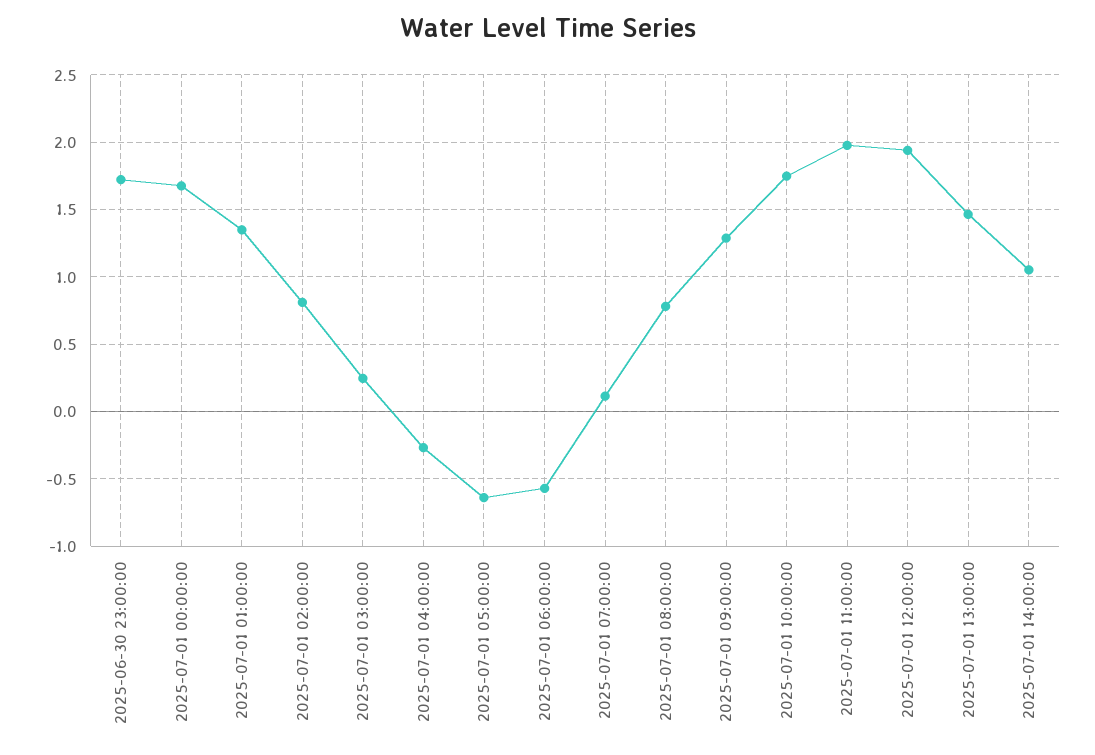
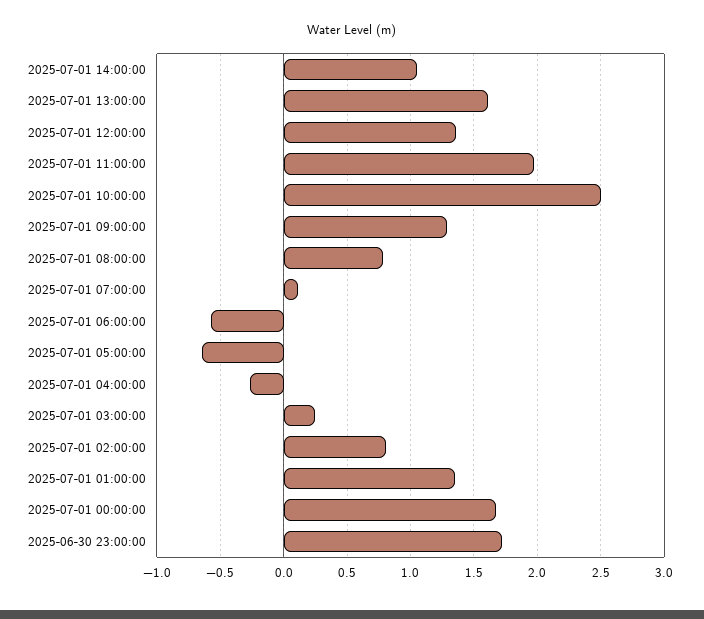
2025-07-01 10:00:00: 1.75 -> 2.5
2025-07-01 12:00:00: 1.95 -> 1.35
2025-07-01 13:00:00: 1.45 -> 1.6

